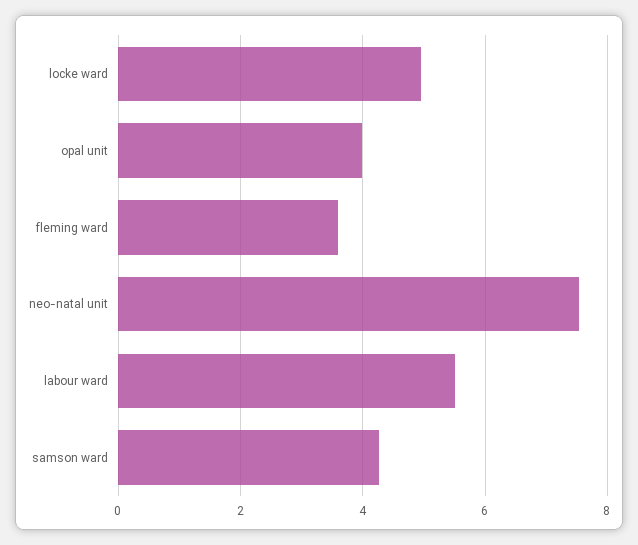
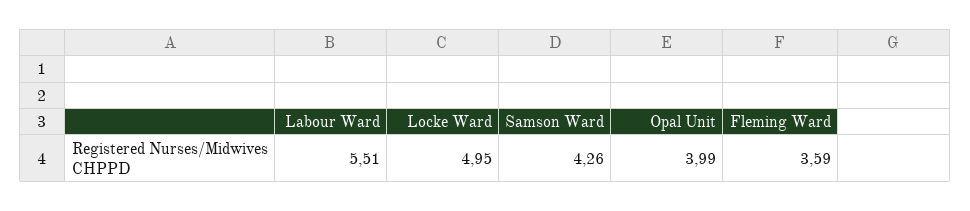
neo-natal unit: 7.6 -> none

